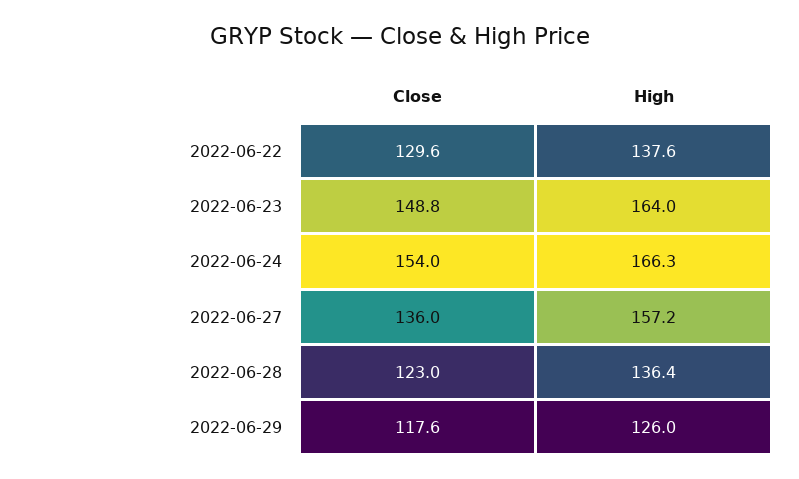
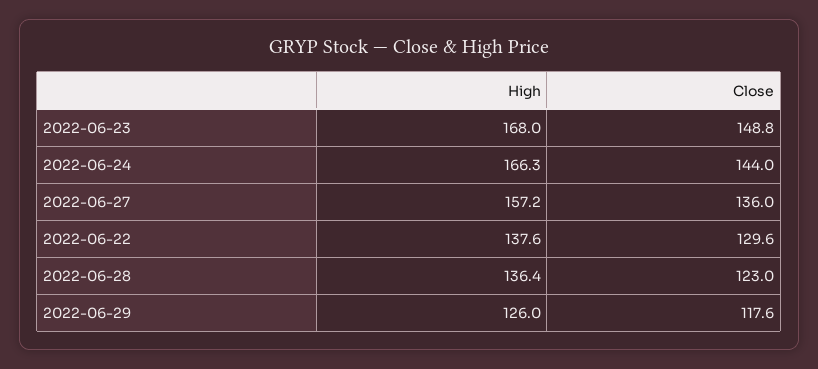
High, 2022-06-23: 164 -> 168
Close, 2022-06-24: 154 -> 144

